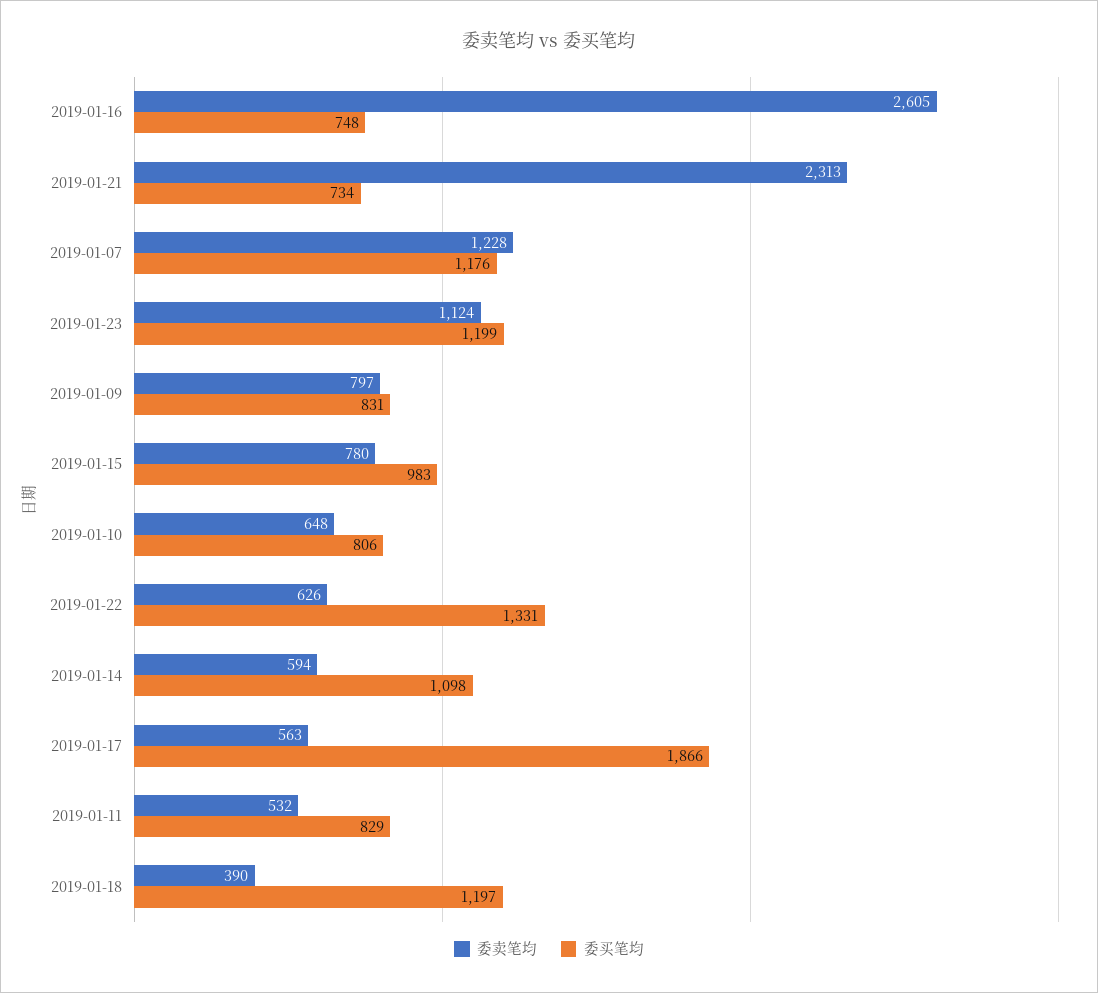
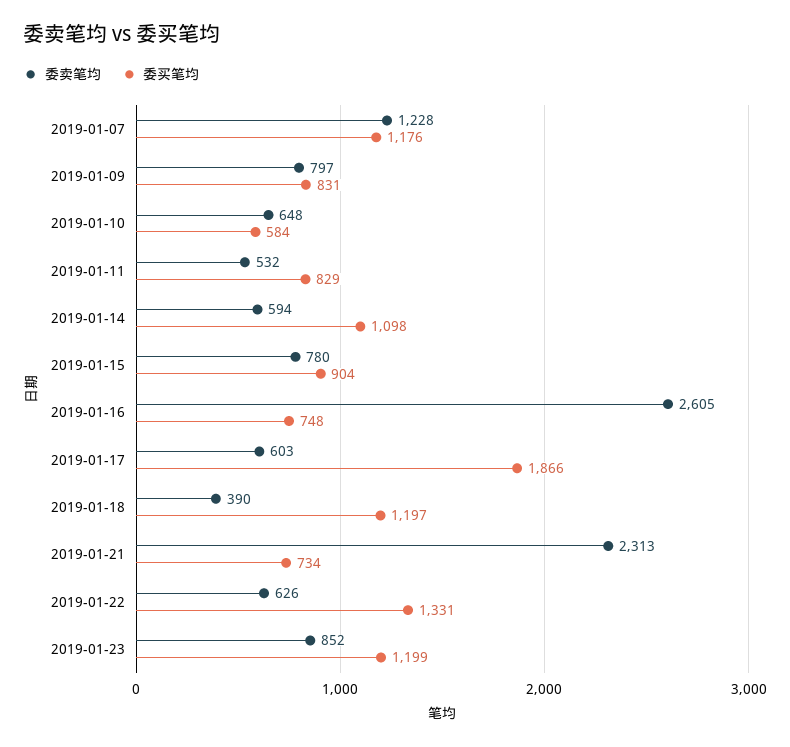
委卖笔均, 2019-01-23: 1124 -> 852
委买笔均, 2019-01-15: 983 -> 904
委买笔均, 2019-01-10: 806 -> 584
委卖笔均, 2019-01-17: 563 -> 603

